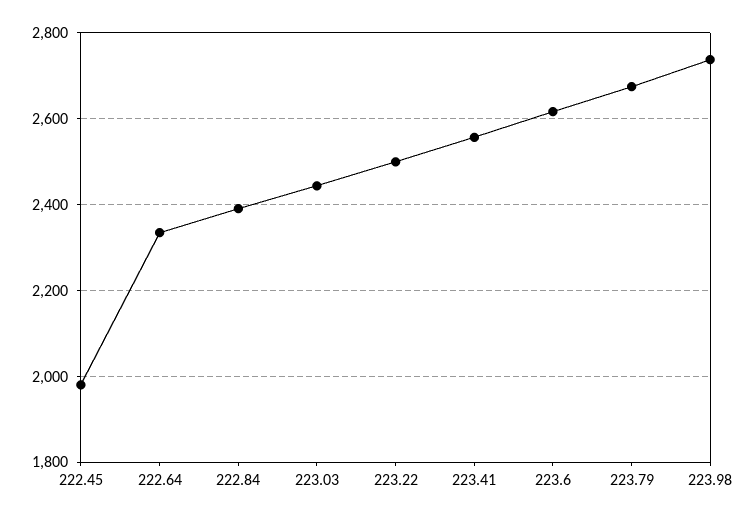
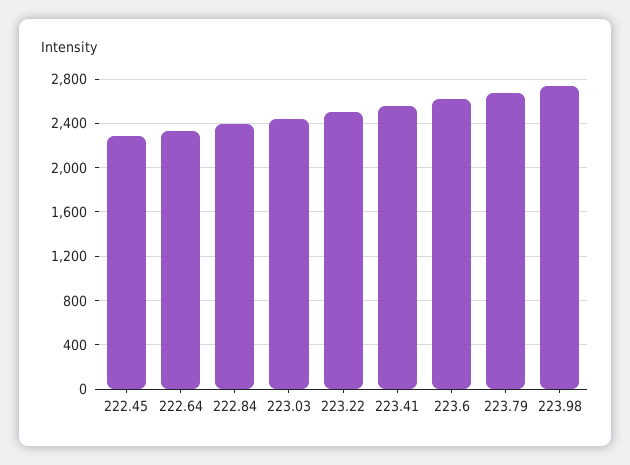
222.45: 1980 -> 2300

